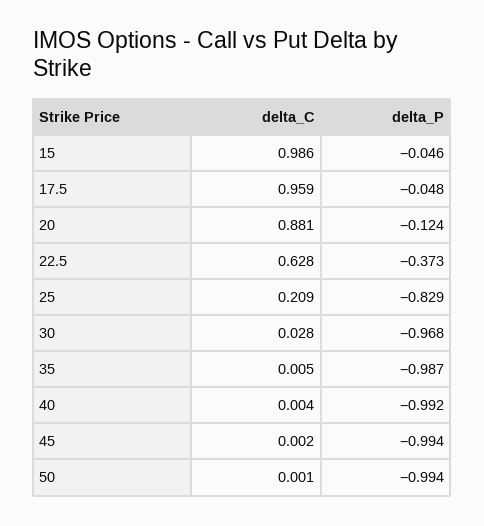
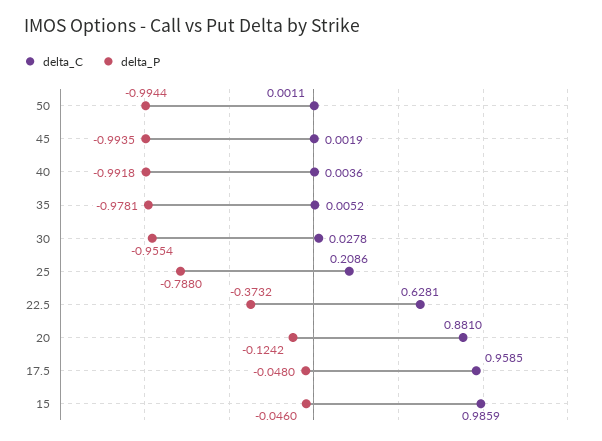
delta_P, 25: -0.829 -> -0.788
delta_P, 30: -0.968 -> -0.9554
delta_P, 35: -0.987 -> -0.9781

